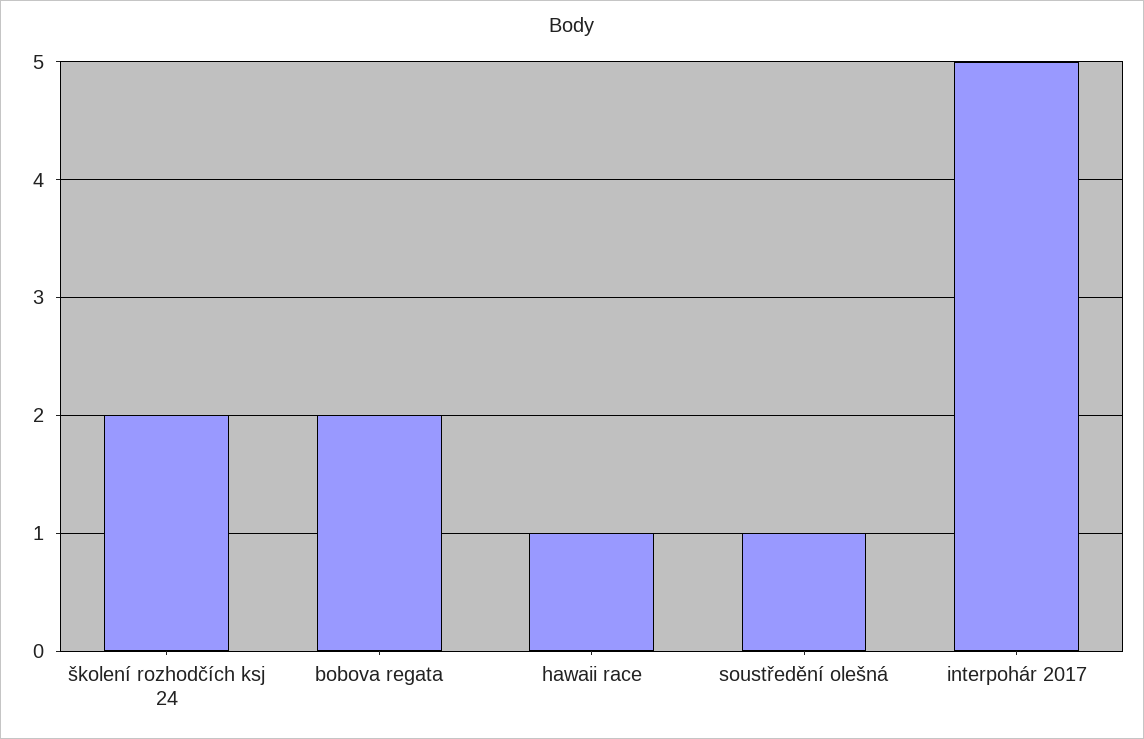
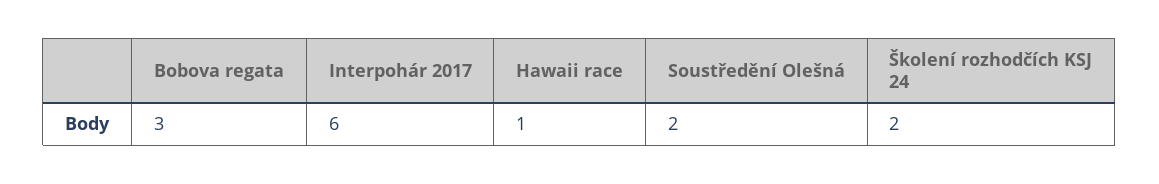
bobova regata: 2 -> 3
soustředění olešná: 1 -> 2
interpohár 2017: 5 -> 6

